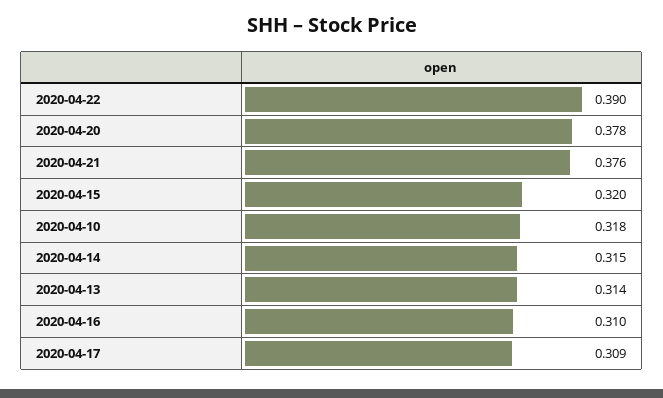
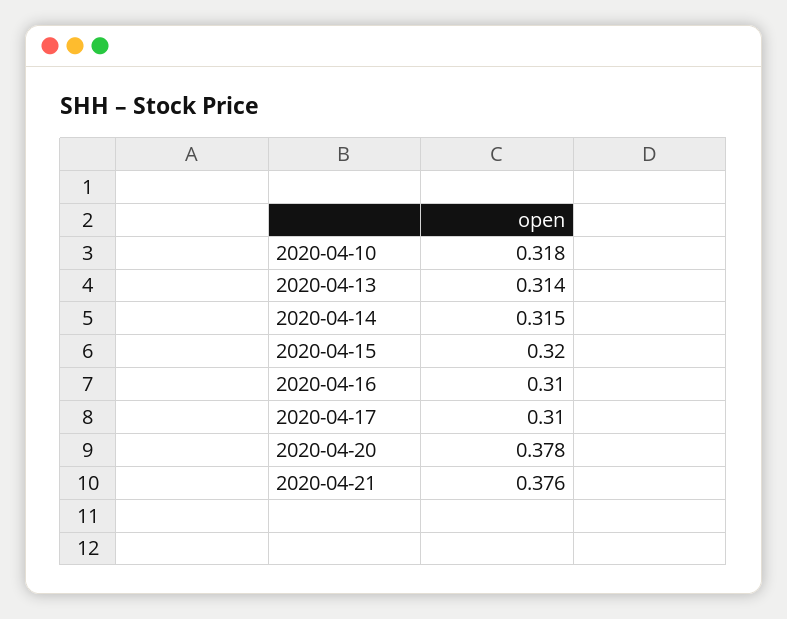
2020-04-22: 0.39 -> none
2020-04-17: 0.309 -> 0.31

